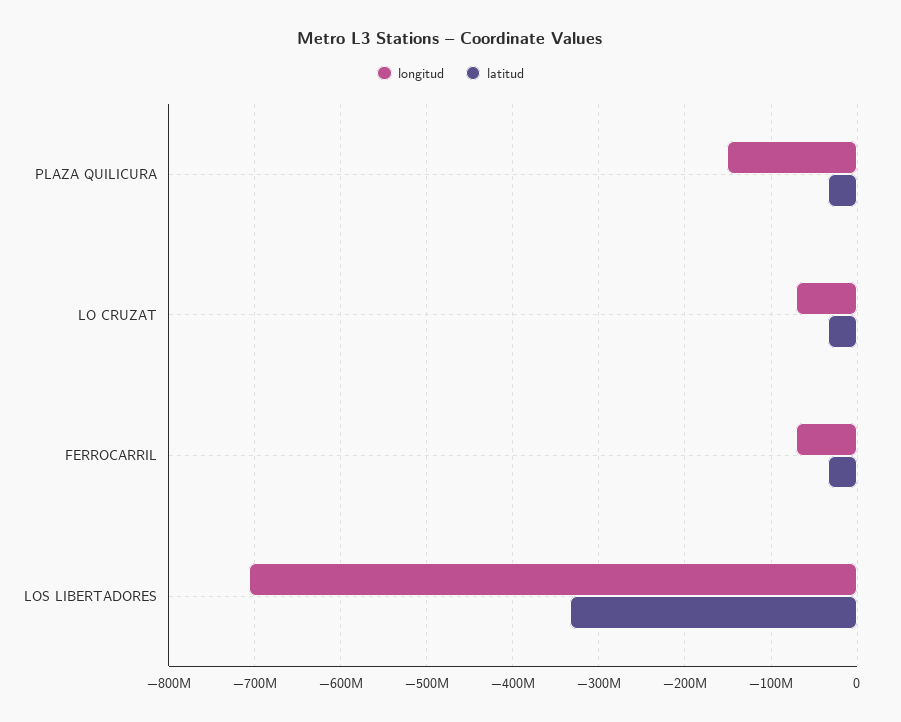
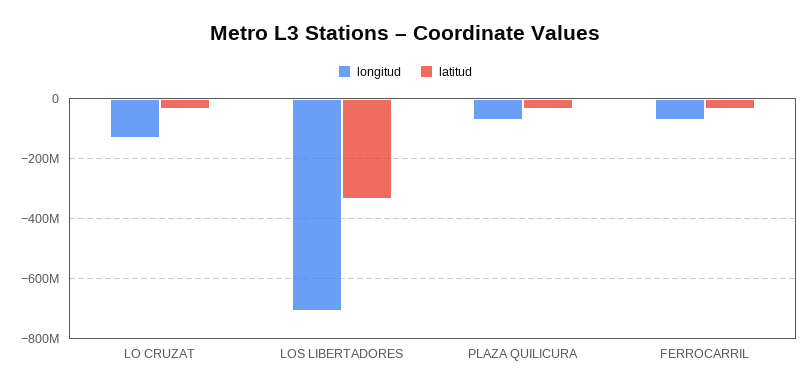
longitud, PLAZA QUILICURA: -150000000 -> -75000000
longitud, LO CRUZAT: -70000000 -> -125000000

